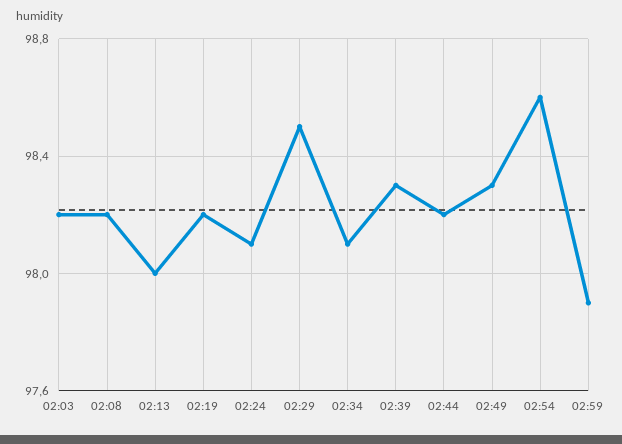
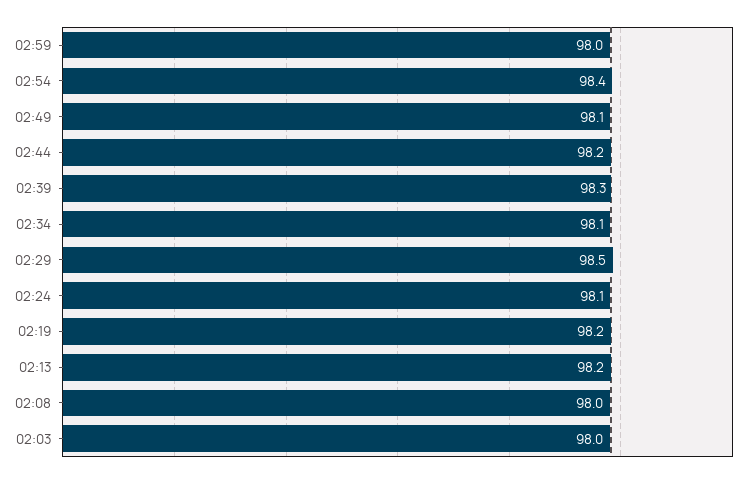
02:03: 98.2 -> 98
02:08: 98.2 -> 98
02:13: 98 -> 98.2
02:49: 98.3 -> 98.1
02:54: 98.6 -> 98.4
02:59: 97.9 -> 98

